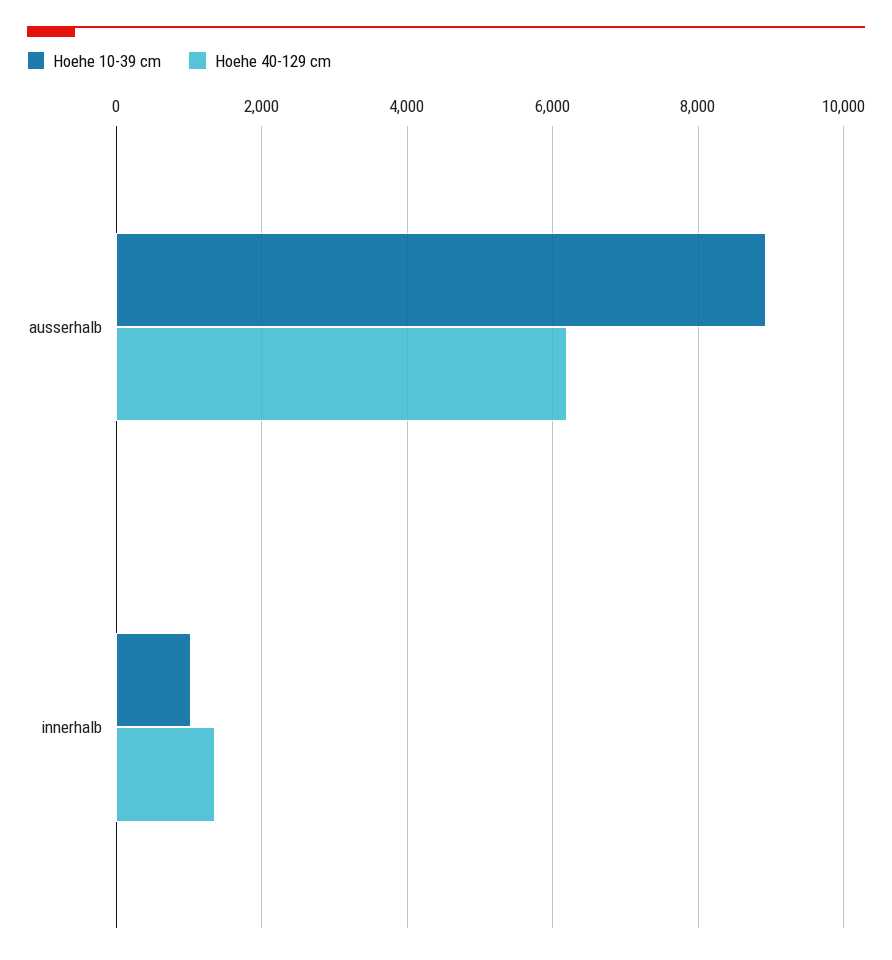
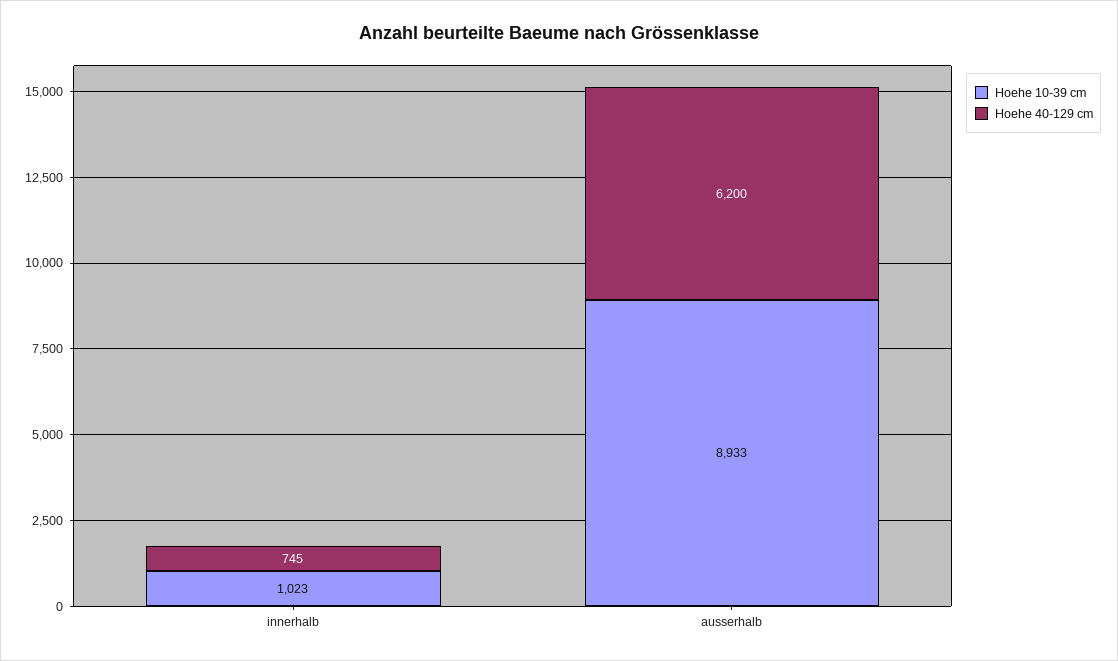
Hoehe 40-129 cm, innerhalb: 1400 -> 745

